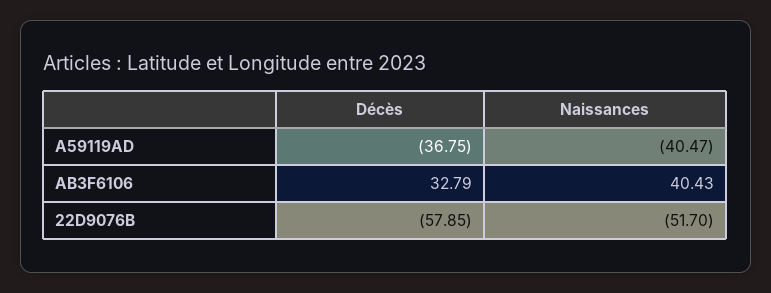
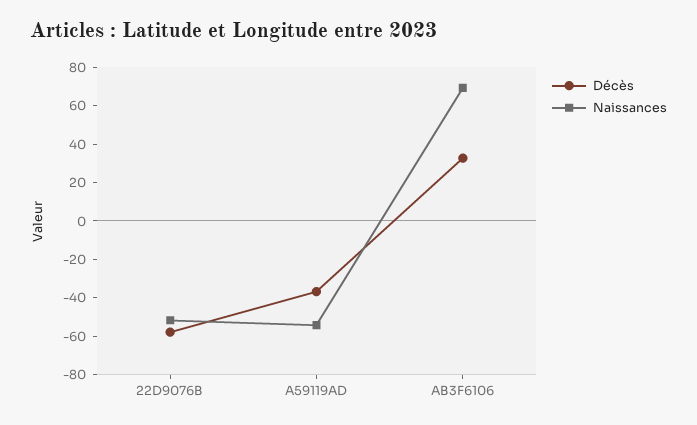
Naissances, A59119AD: -40.47 -> -55
Naissances, AB3F6106: 40.43 -> 70

